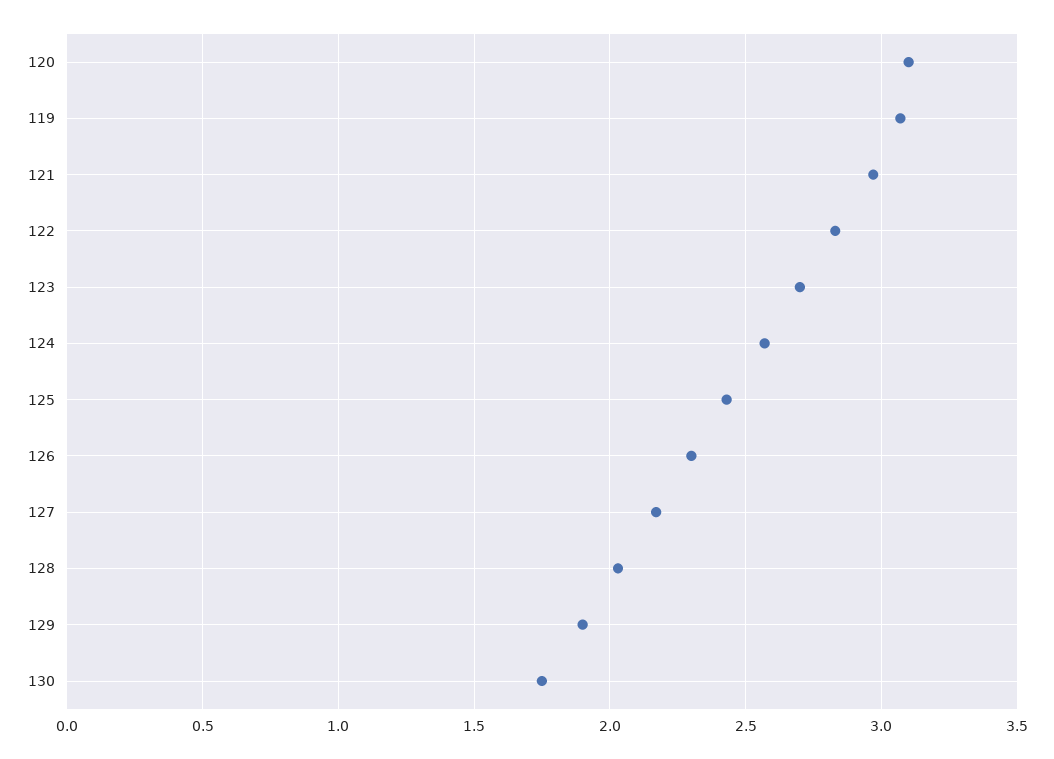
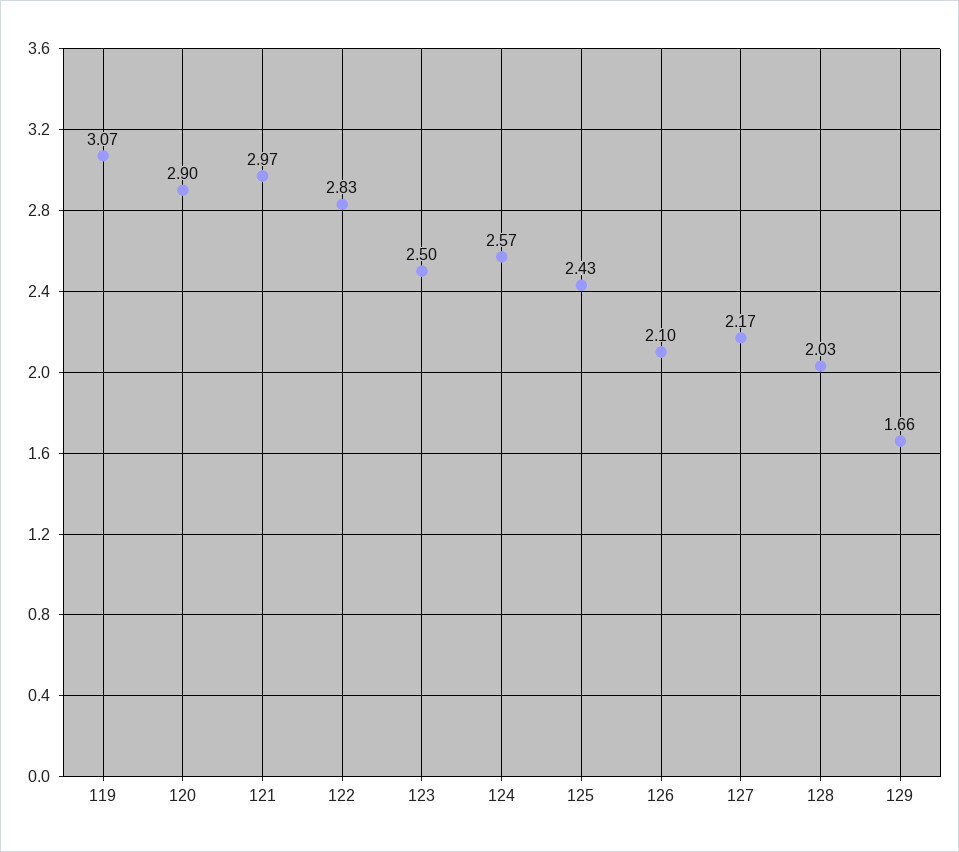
120: 3.1 -> 2.9
123: 2.7 -> 2.5
126: 2.3 -> 2.1
129: 1.9 -> 1.66
130: 1.75 -> none

